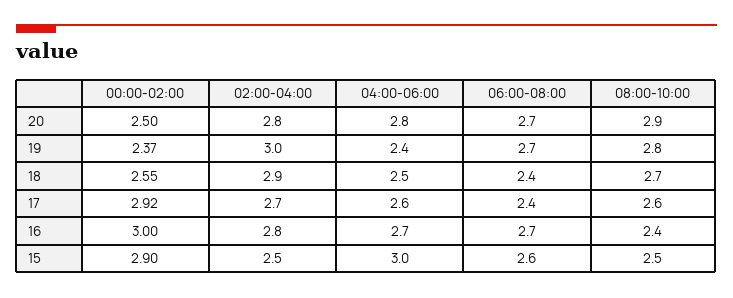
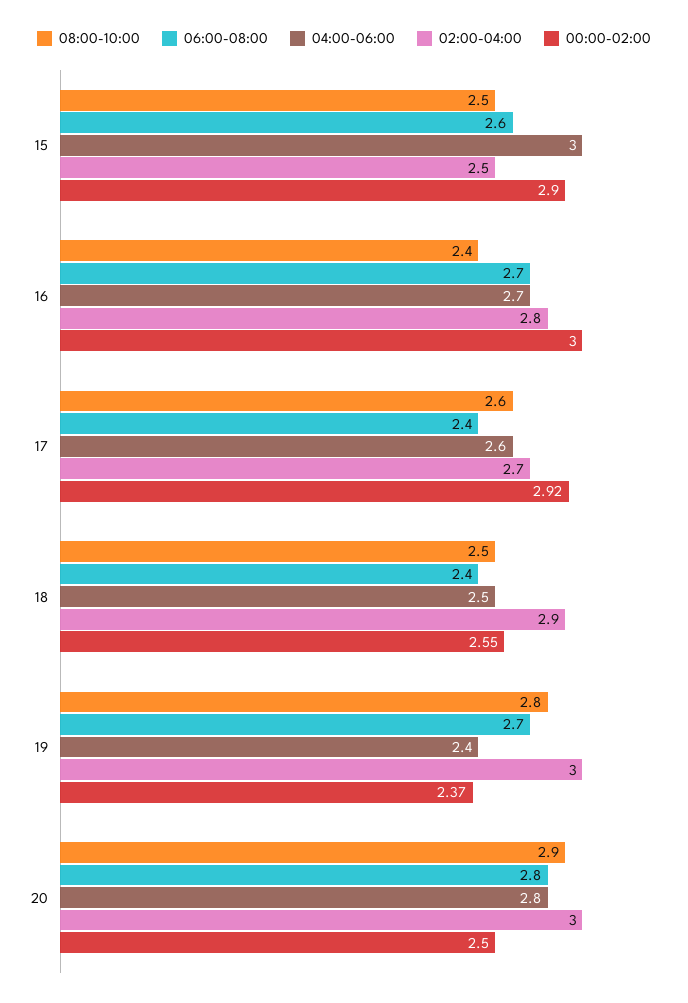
02:00-04:00, 20: 2.8 -> 3
06:00-08:00, 20: 2.7 -> 2.8
08:00-10:00, 18: 2.7 -> 2.5

